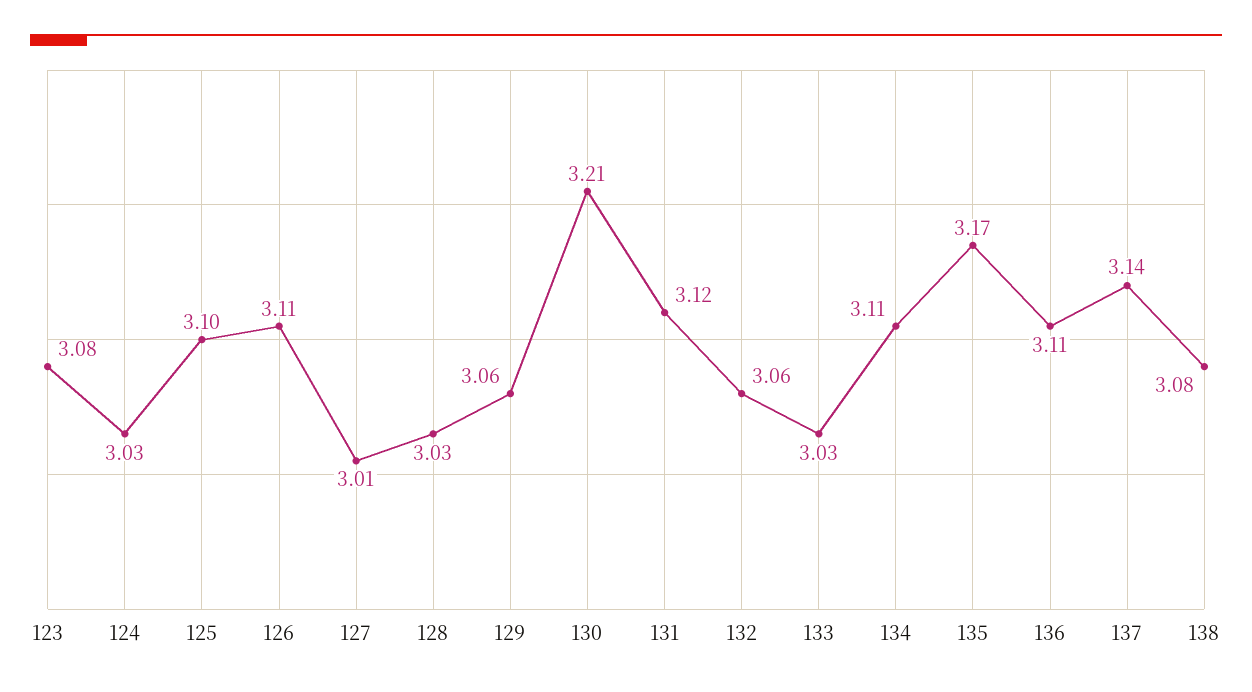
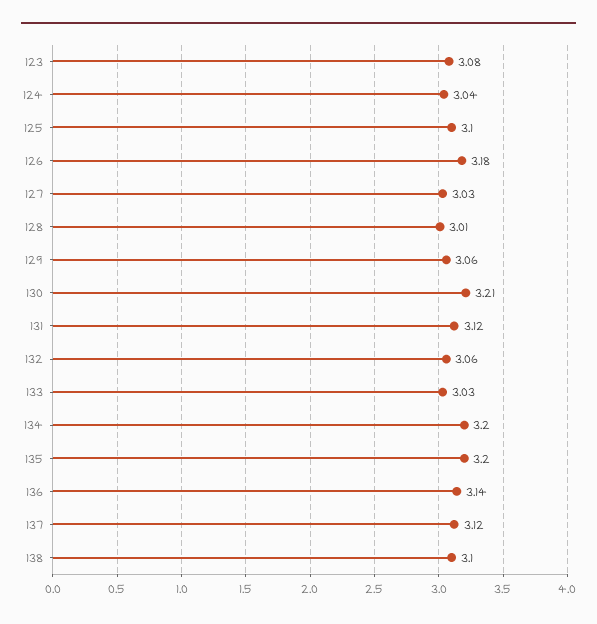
124: 3.03 -> 3.04
126: 3.11 -> 3.18
127: 3.01 -> 3.03
128: 3.03 -> 3.01
134: 3.11 -> 3.2
135: 3.17 -> 3.2
136: 3.11 -> 3.14
137: 3.14 -> 3.12
138: 3.08 -> 3.1

